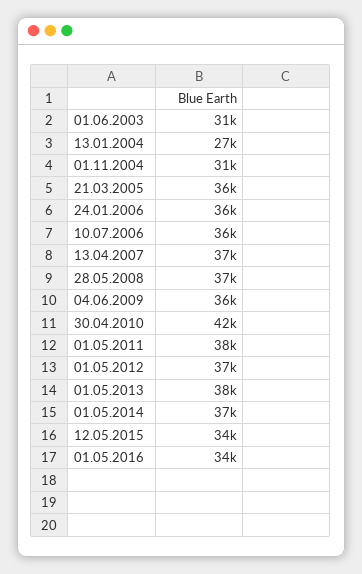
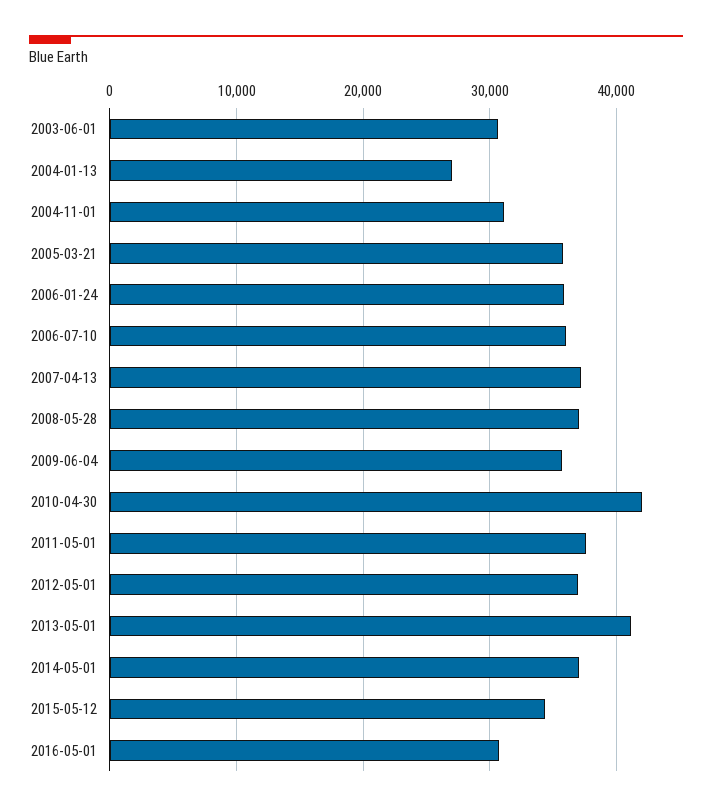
01.05.2013: 38000 -> 41000
01.05.2016: 34000 -> 31000

